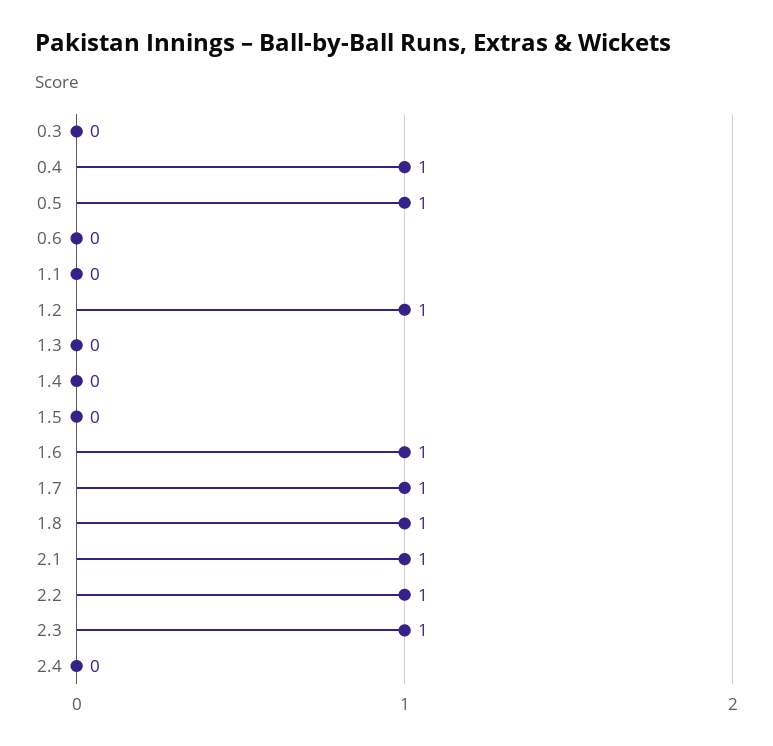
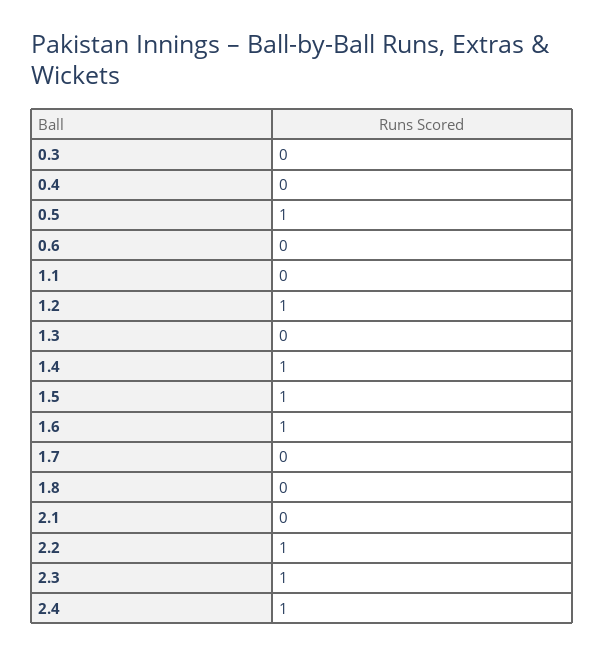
0.4: 1 -> 0
1.4: 0 -> 1
1.5: 0 -> 1
1.7: 1 -> 0
1.8: 1 -> 0
2.1: 1 -> 0
2.4: 0 -> 1

